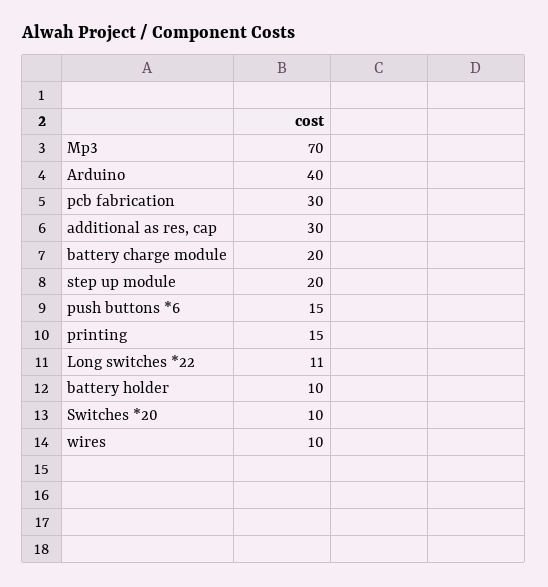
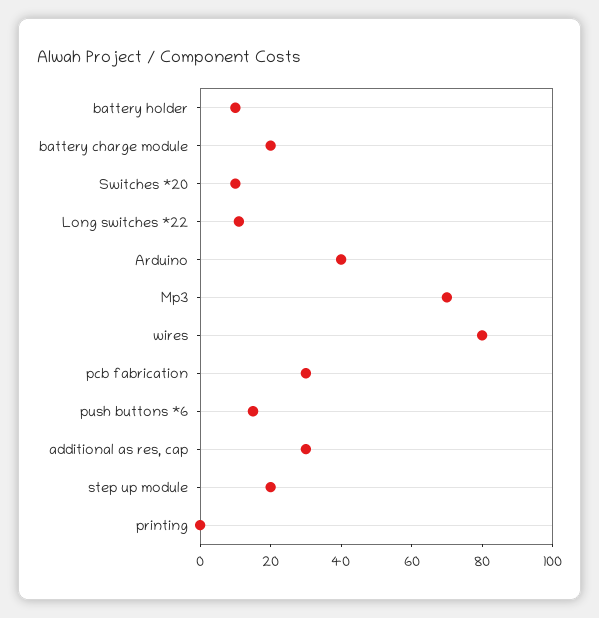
printing: 15 -> 0
wires: 10 -> 80

